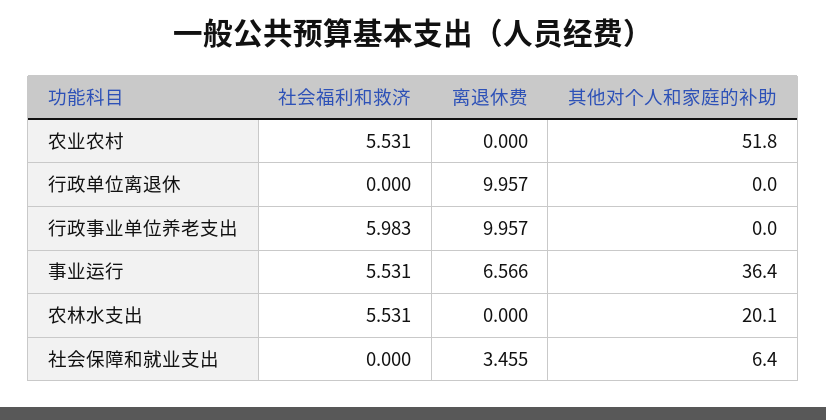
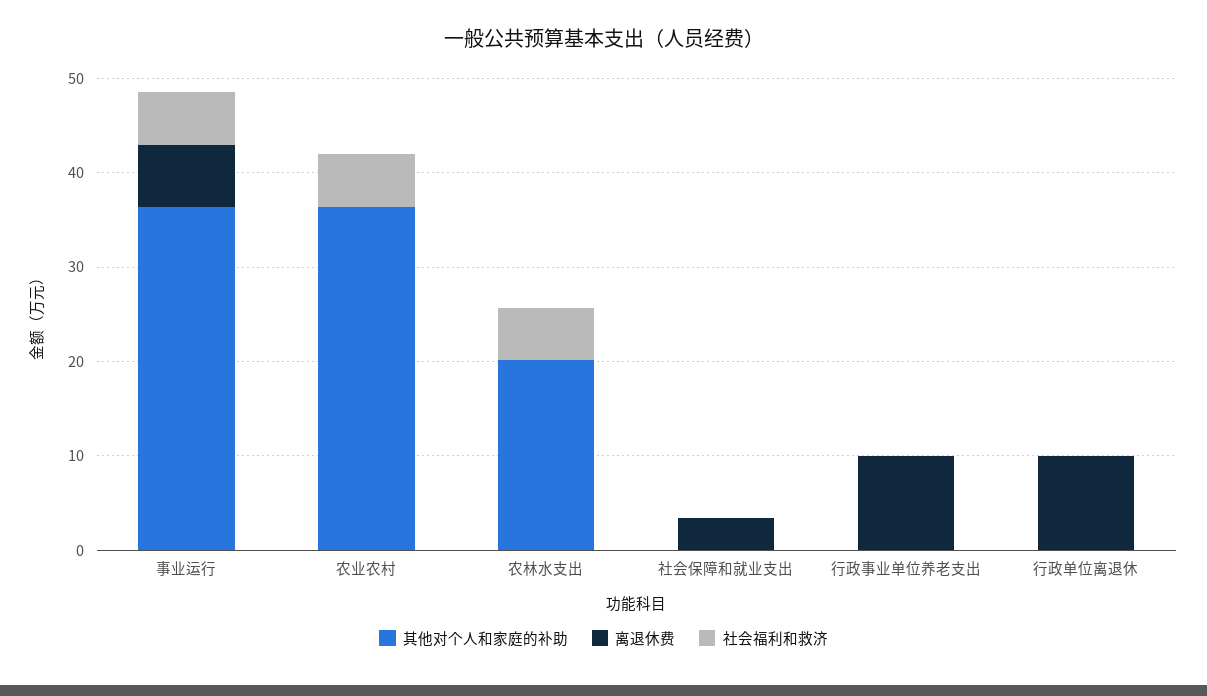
其他对个人和家庭的补助, 农业农村: 51.8 -> 36
社会福利和救济, 行政事业单位养老支出: 5.983 -> 0
其他对个人和家庭的补助, 社会保障和就业支出: 6.4 -> 0

